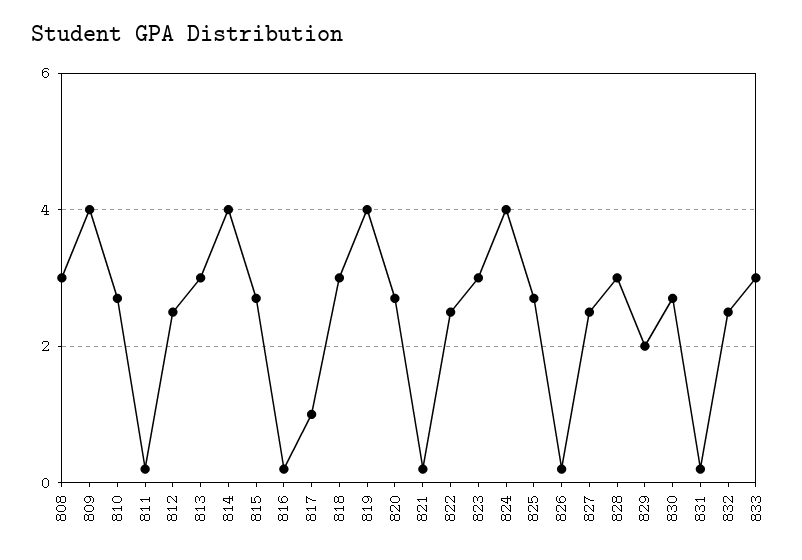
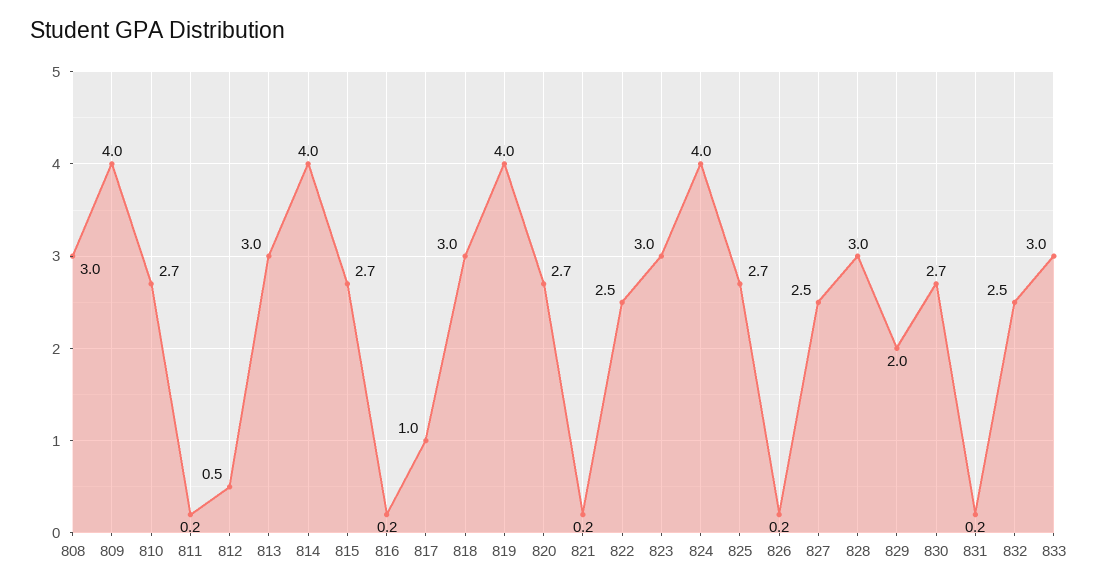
812: 2.5 -> 0.5

